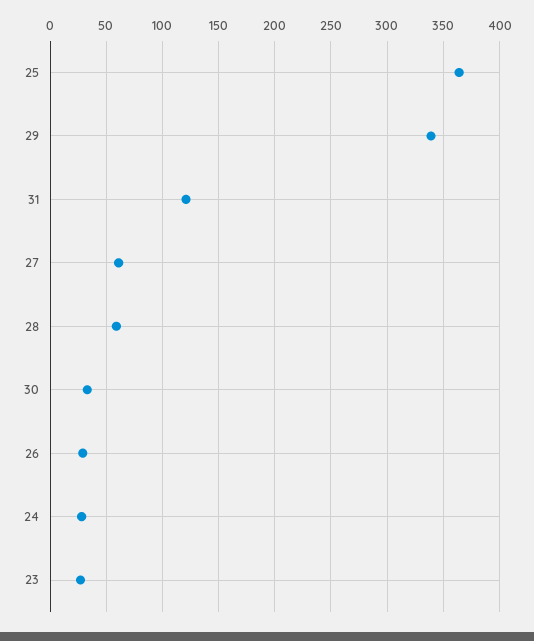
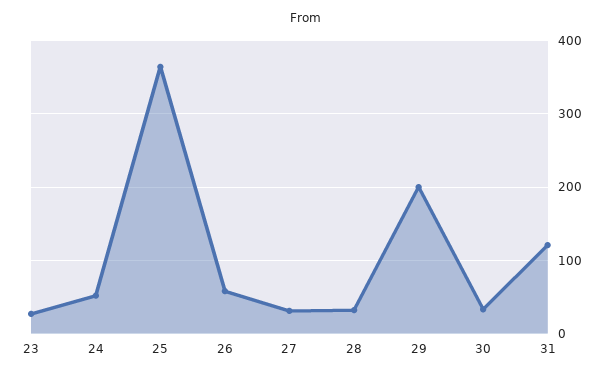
29: 340 -> 200
27: 60 -> 30
28: 60 -> 30
26: 30 -> 60
24: 30 -> 50

